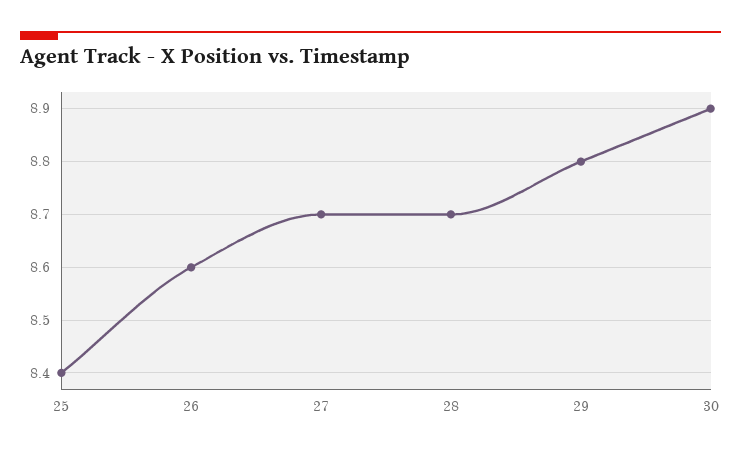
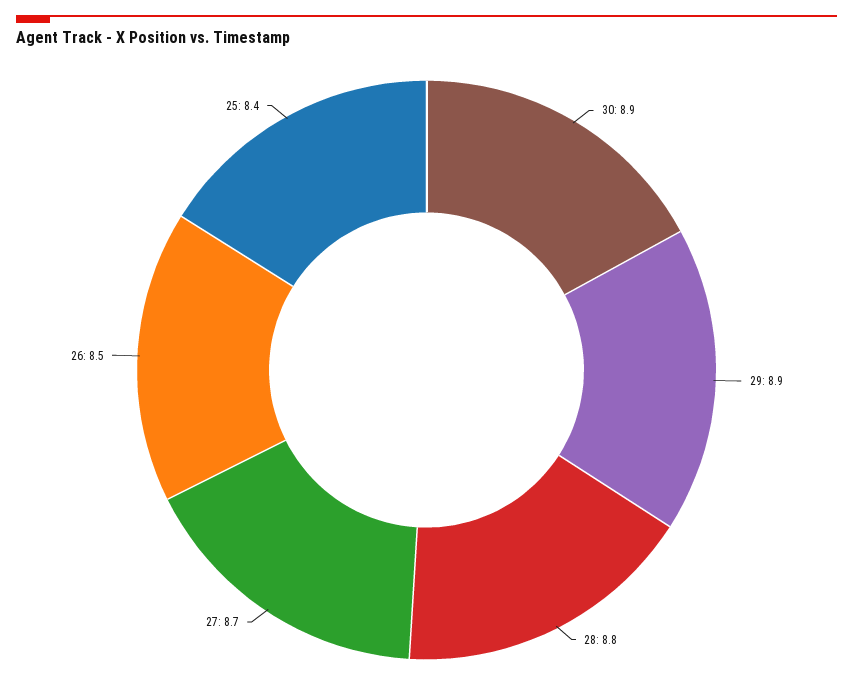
26: 8.6 -> 8.5
28: 8.7 -> 8.8
29: 8.8 -> 8.9

